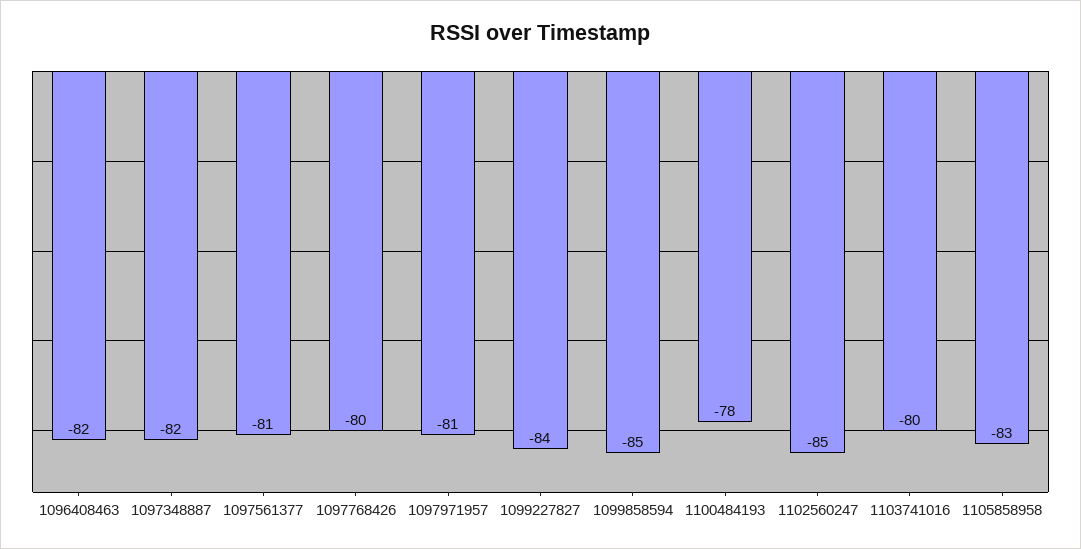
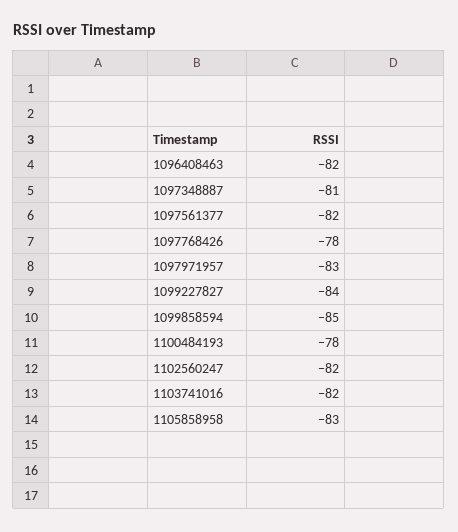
1097348887: -82 -> -81
1097561377: -81 -> -82
1097768426: -80 -> -78
1097971957: -81 -> -83
1102560247: -85 -> -82
1103741016: -80 -> -82

